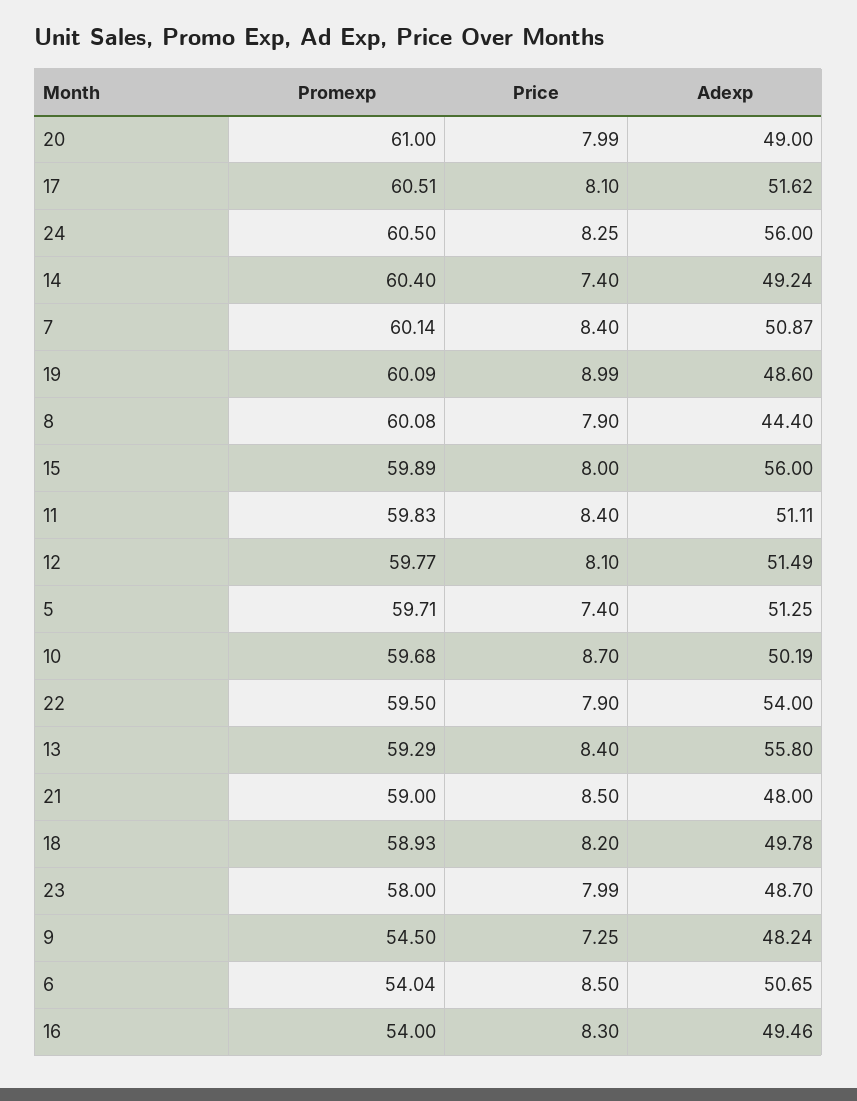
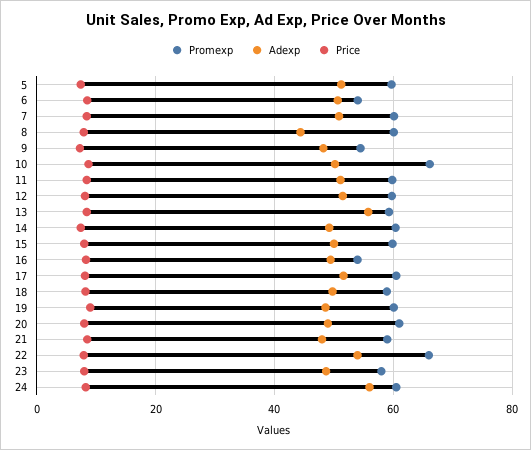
Adexp, 15: 56 -> 50
Promexp, 10: 59.68 -> 66
Promexp, 22: 59.5 -> 66

